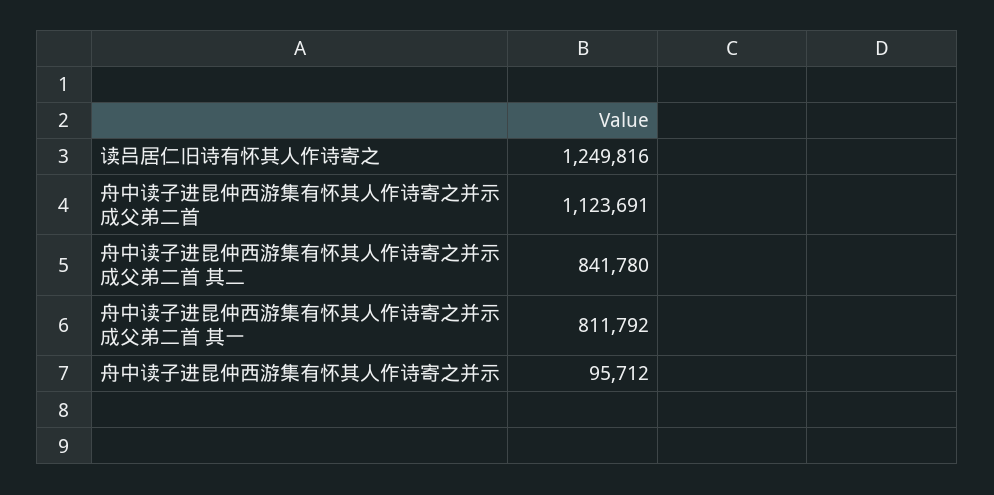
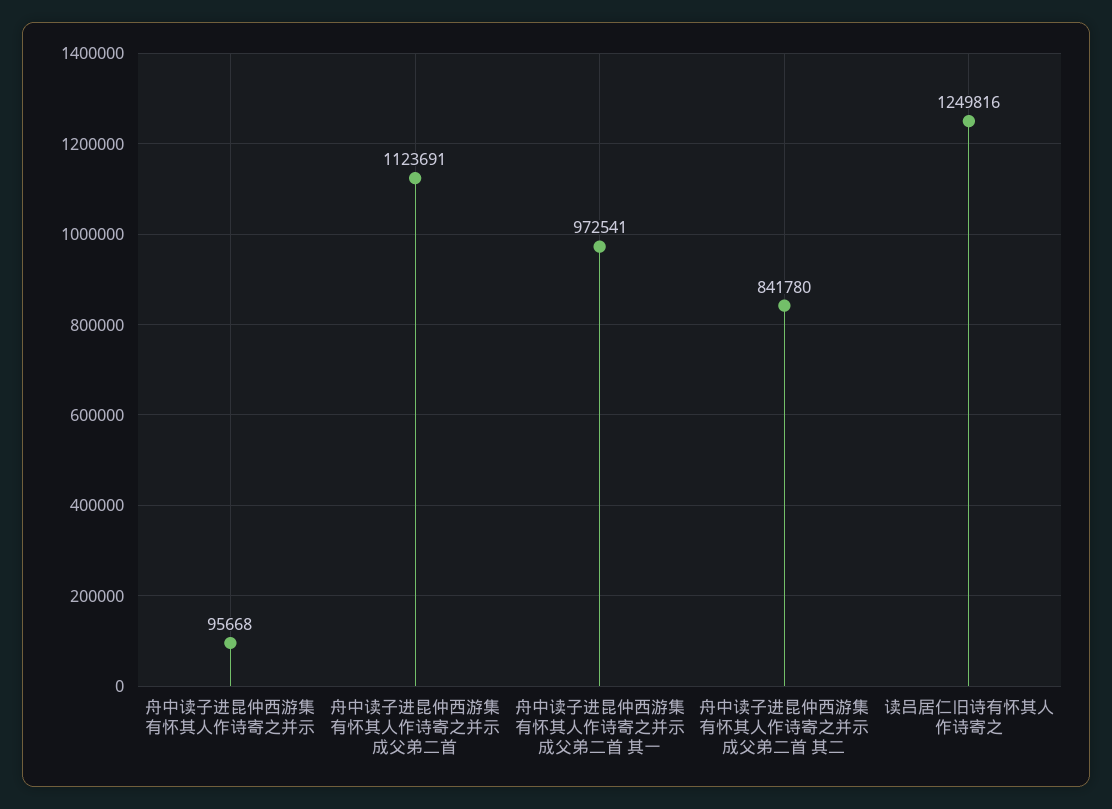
舟中读子进昆仲西游集有怀其人作诗寄之并示成父弟二首 其一: 811792 -> 972541
舟中读子进昆仲西游集有怀其人作诗寄之并示: 95712 -> 95668

